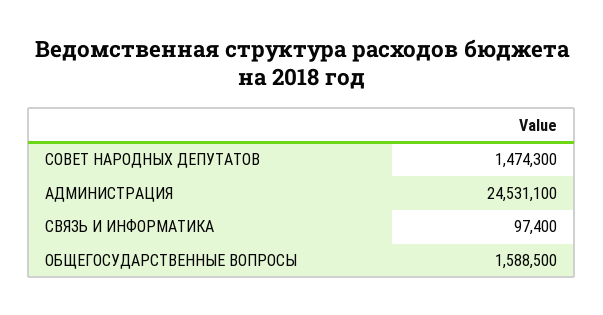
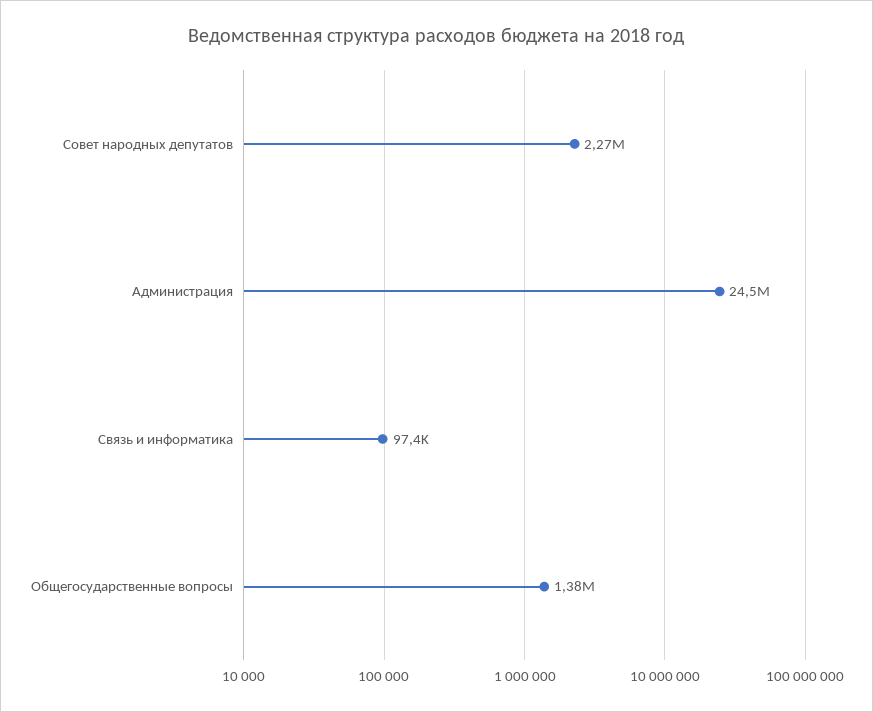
СОВЕТ НАРОДНЫХ ДЕПУТАТОВ: 1474300 -> 2270000
ОБЩЕГОСУДАРСТВЕННЫЕ ВОПРОСЫ: 1588500 -> 1380000

